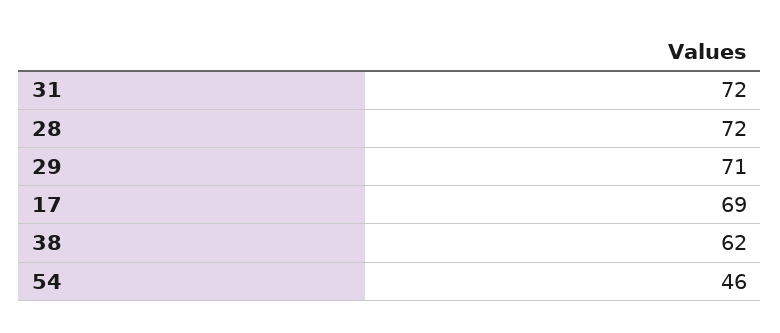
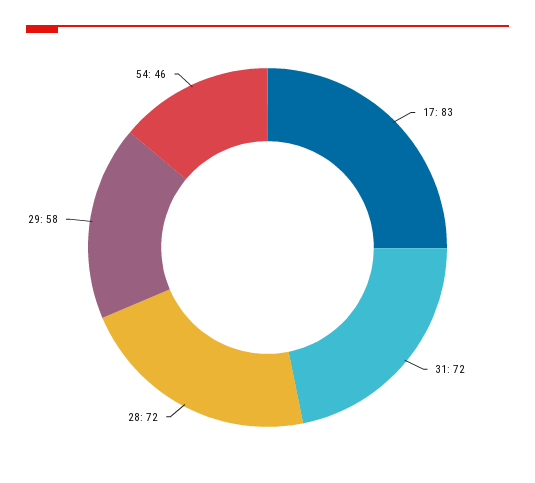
29: 71 -> 58
17: 69 -> 83
38: 62 -> none

